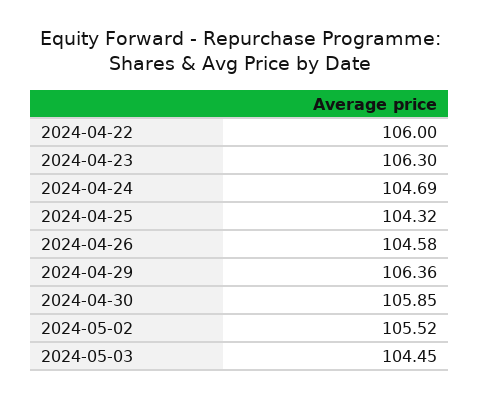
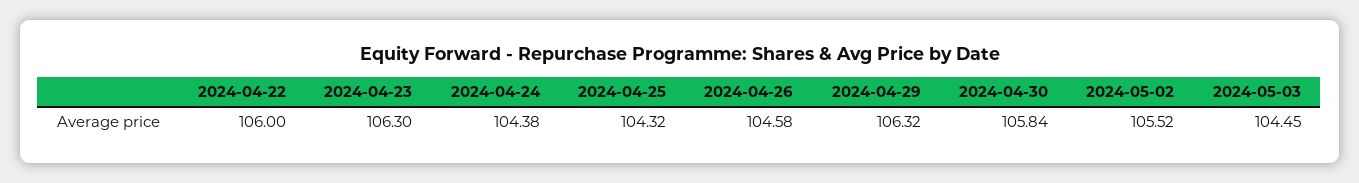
2024-04-24: 104.69 -> 104.38
2024-04-29: 106.36 -> 106.32
2024-04-30: 105.85 -> 105.84

